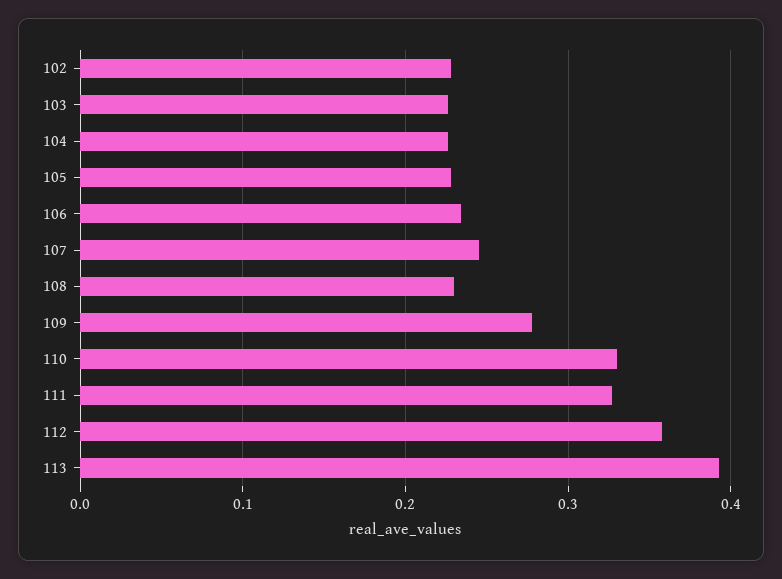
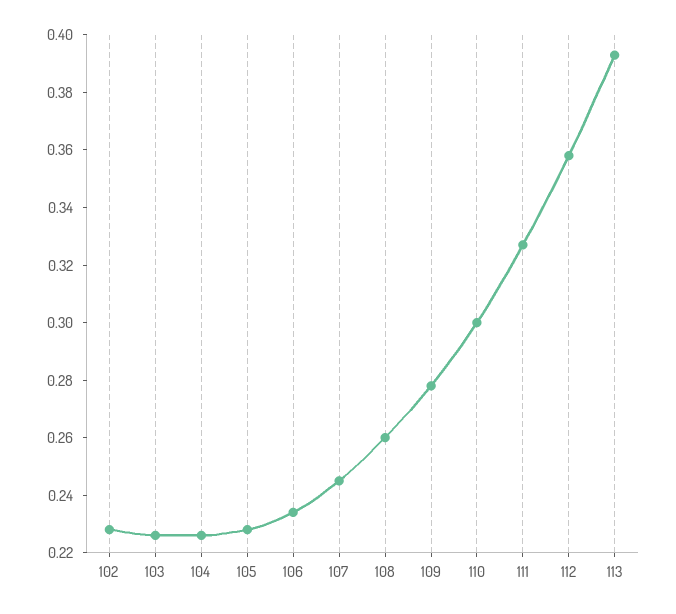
108: 0.23 -> 0.26
110: 0.33 -> 0.3

